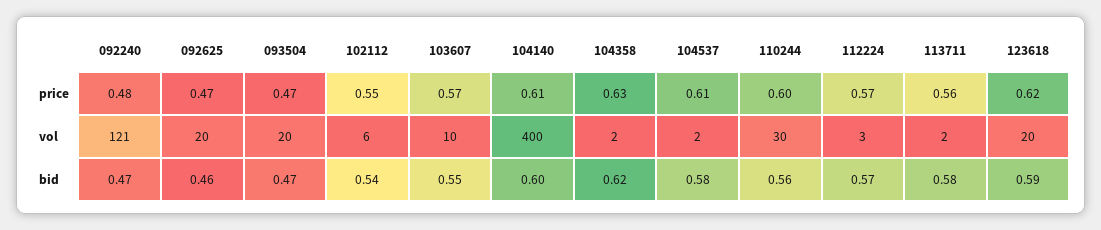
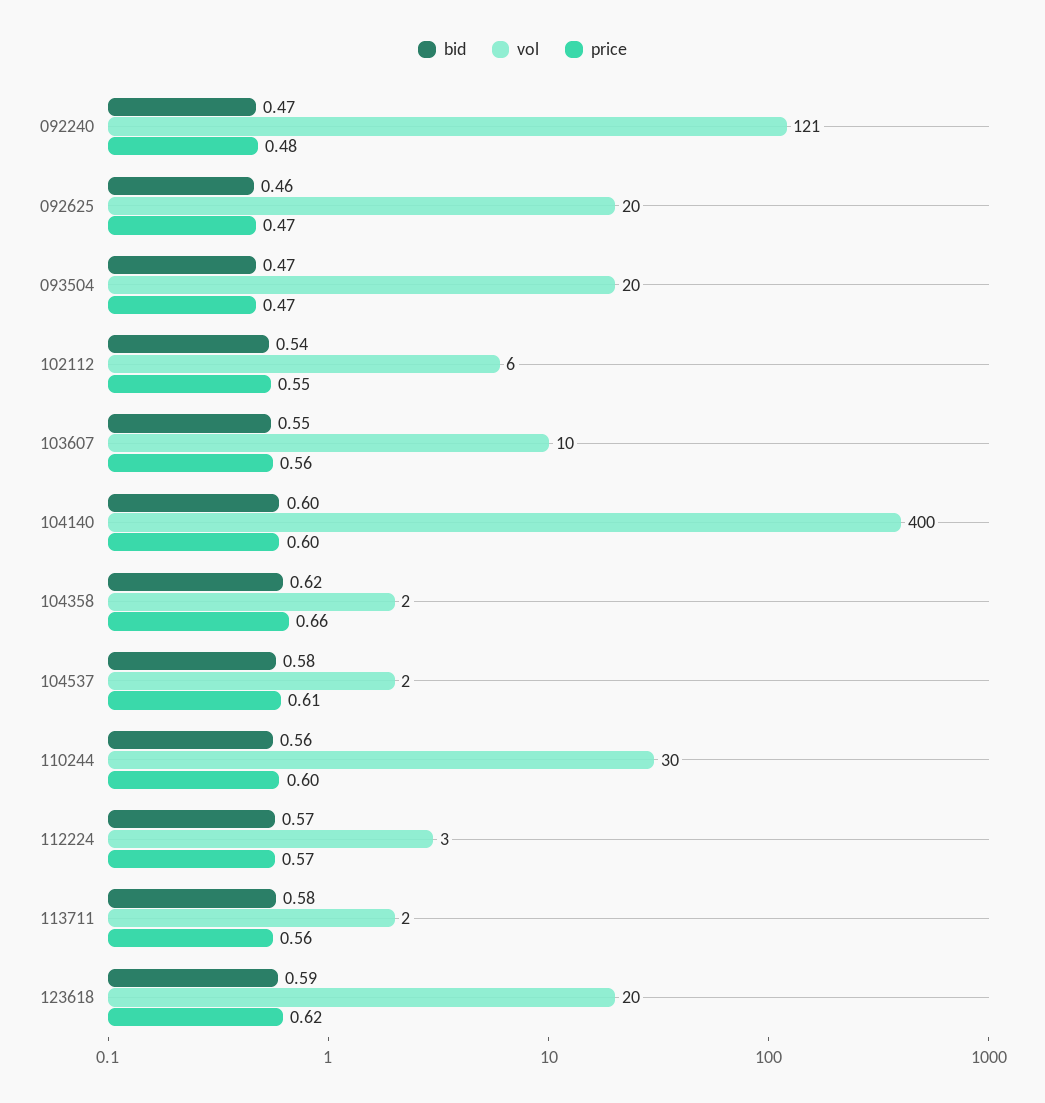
price, 103607: 0.57 -> 0.56
price, 104140: 0.61 -> 0.6
price, 104358: 0.63 -> 0.66

